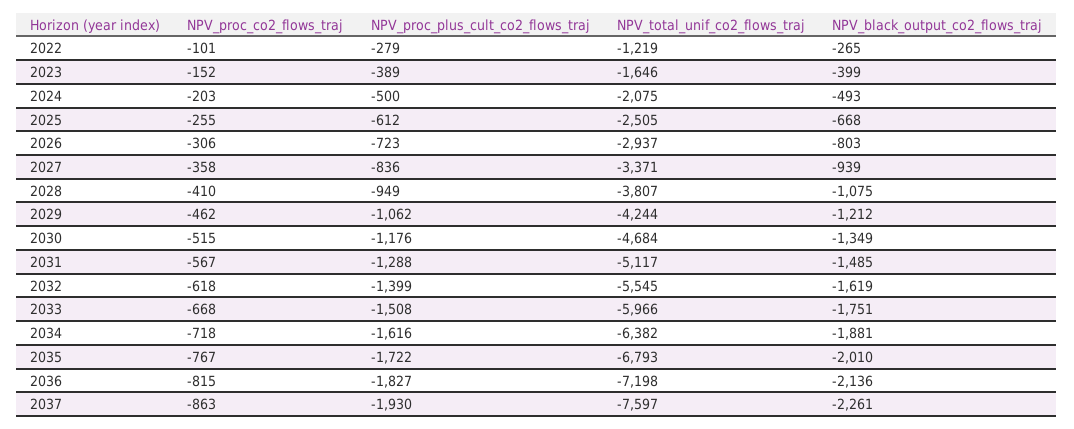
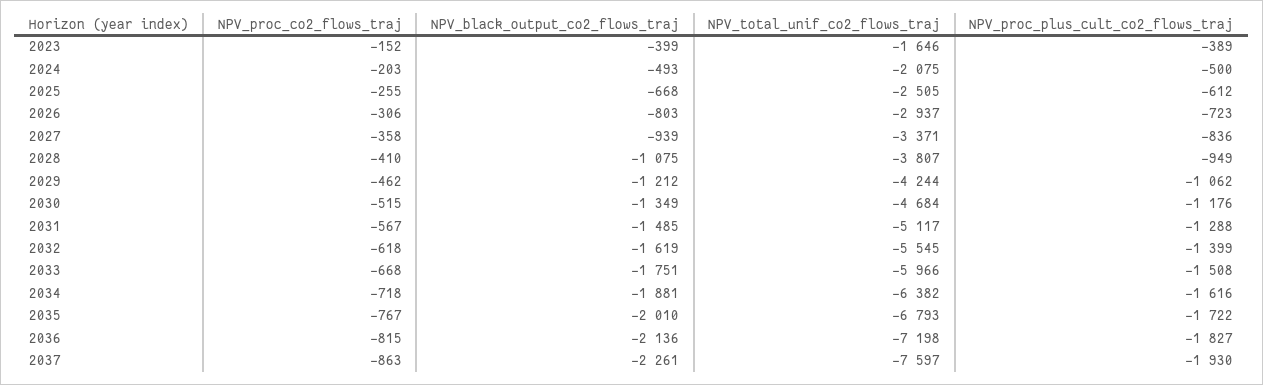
NPV_proc_co2_flows_traj, 2022: -101 -> none
NPV_proc_plus_cult_co2_flows_traj, 2022: -279 -> none
NPV_total_unif_co2_flows_traj, 2022: -1219 -> none
NPV_black_output_co2_flows_traj, 2022: -265 -> none

